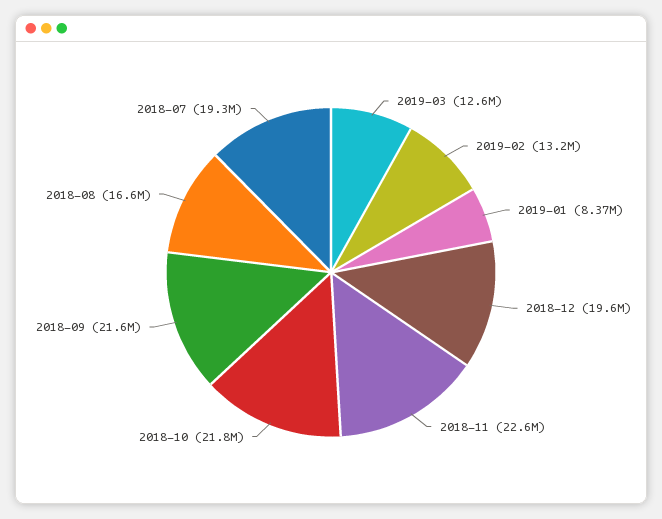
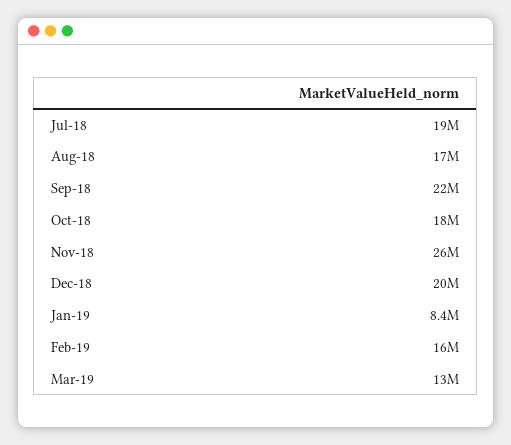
2019-02: 13200000 -> 16000000
2018-11: 22600000 -> 26000000
2018-10: 21800000 -> 18000000

